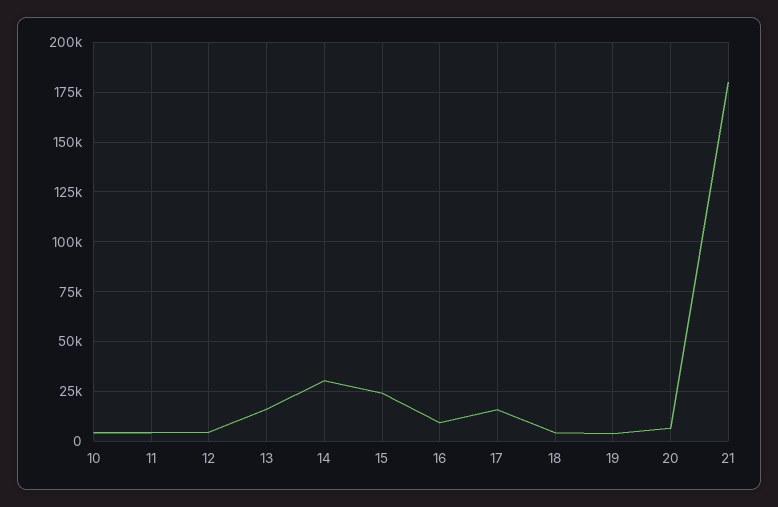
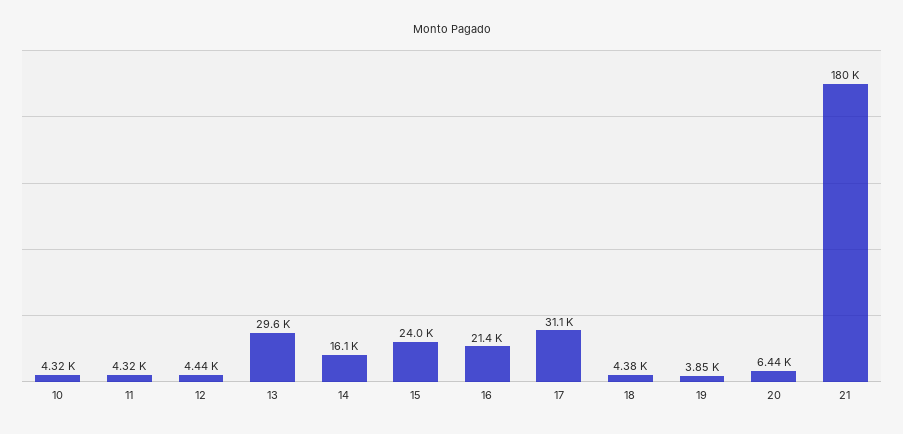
13: 15000 -> 29600
14: 30000 -> 16100
16: 10000 -> 21400
17: 15000 -> 31100

